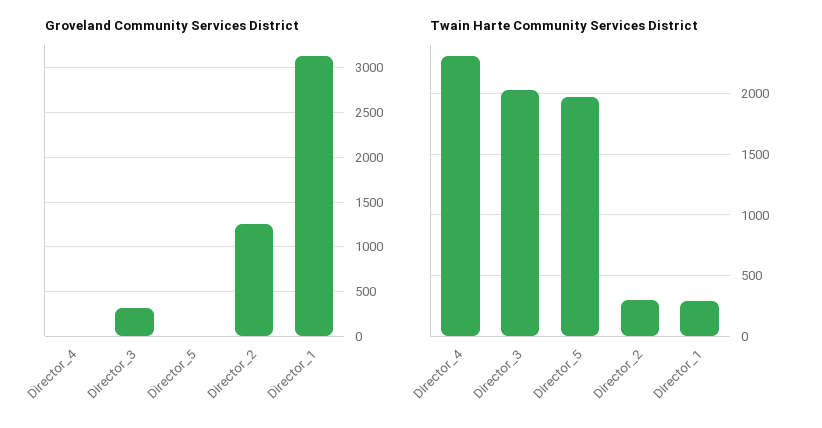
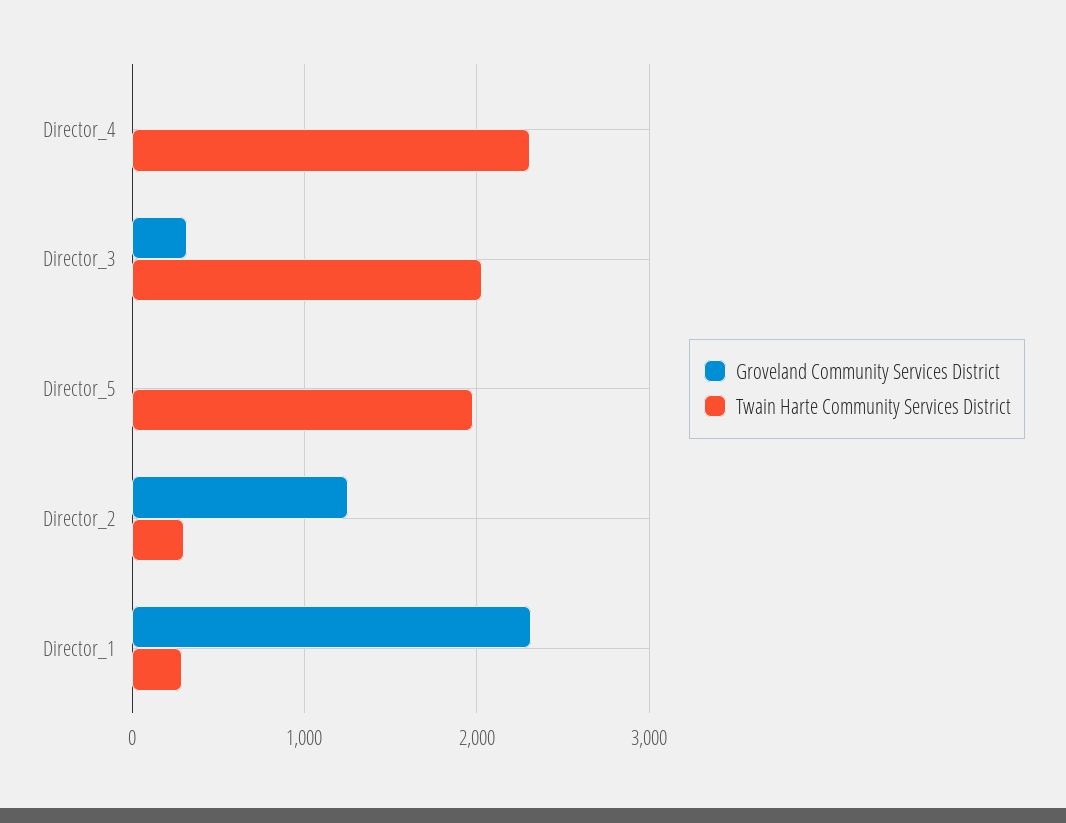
Groveland Community Services District, Director_1: 3100 -> 2300

